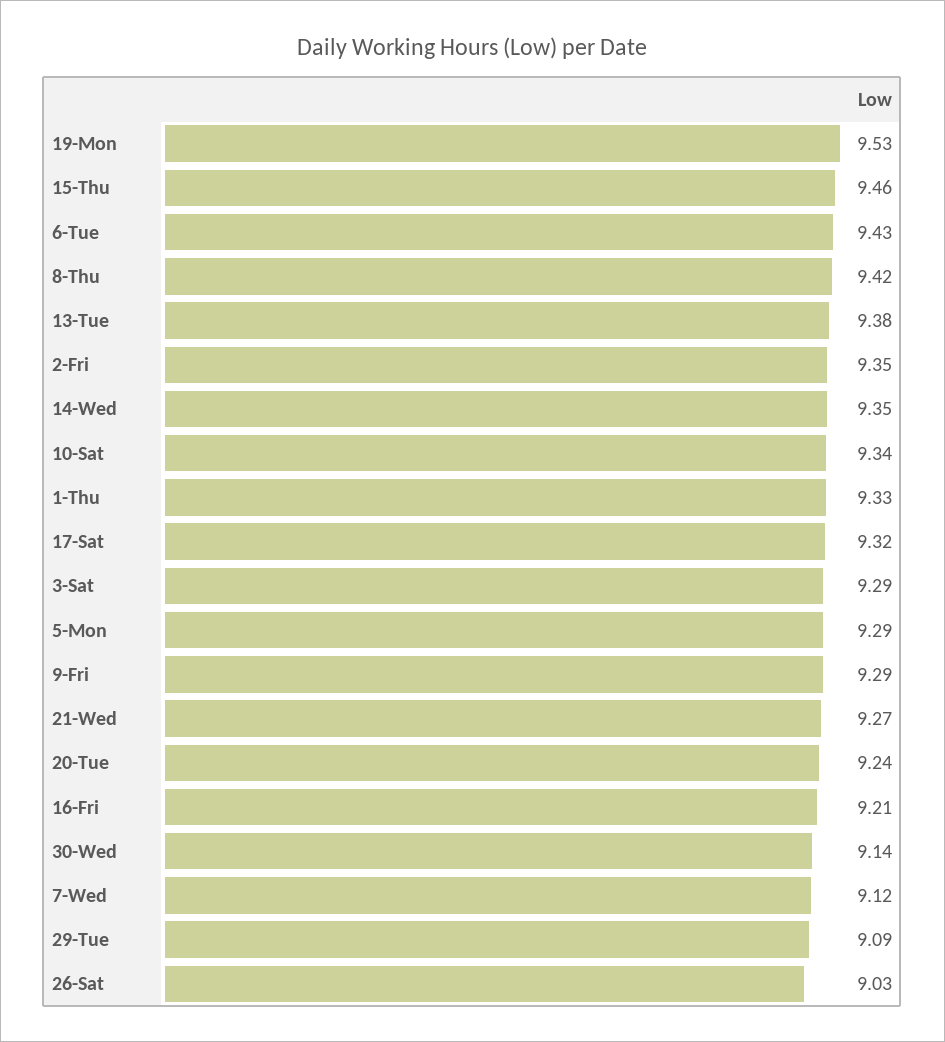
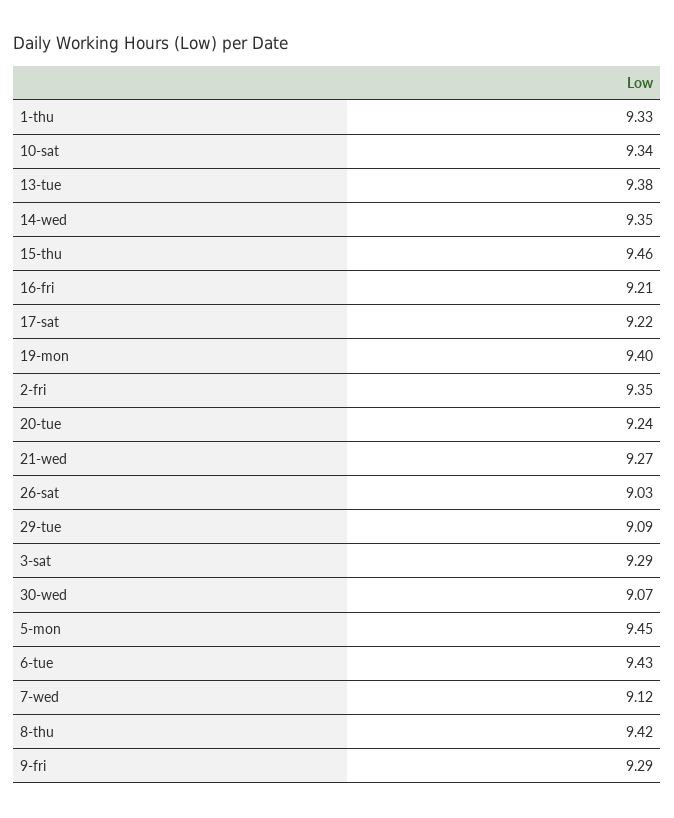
19-Mon: 9.53 -> 9.4
17-Sat: 9.32 -> 9.22
5-Mon: 9.29 -> 9.45
30-Wed: 9.14 -> 9.07

